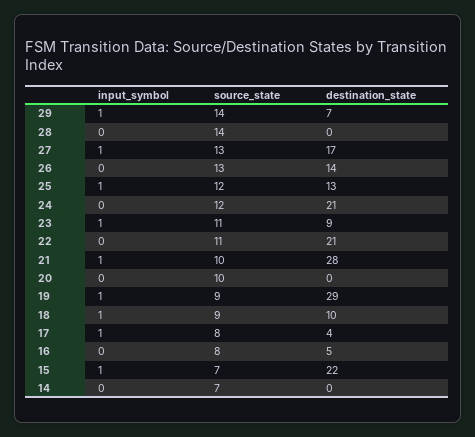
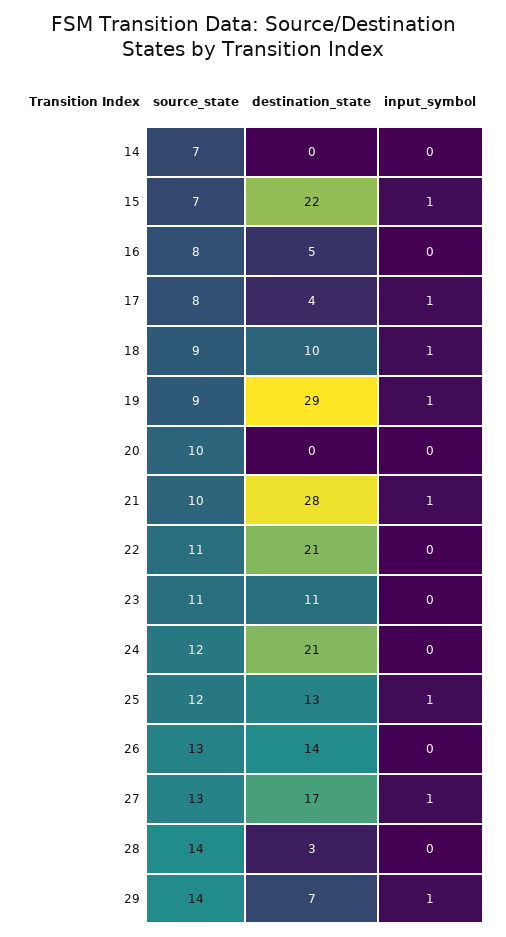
destination_state, 28: 0 -> 3
input_symbol, 23: 1 -> 0
destination_state, 23: 9 -> 11

